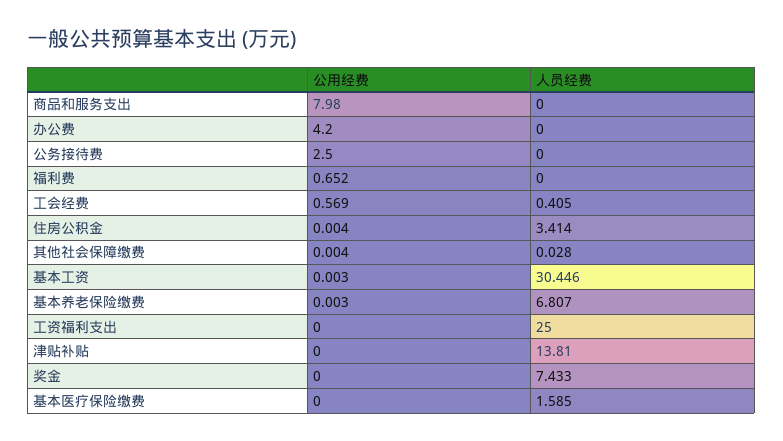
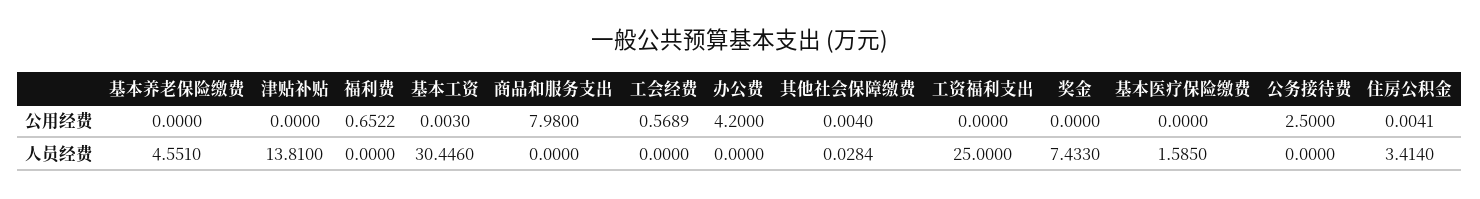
人员经费, 工会经费: 0.405 -> 0
公用经费, 基本养老保险缴费: 0.003 -> 0
人员经费, 基本养老保险缴费: 6.807 -> 4.551

